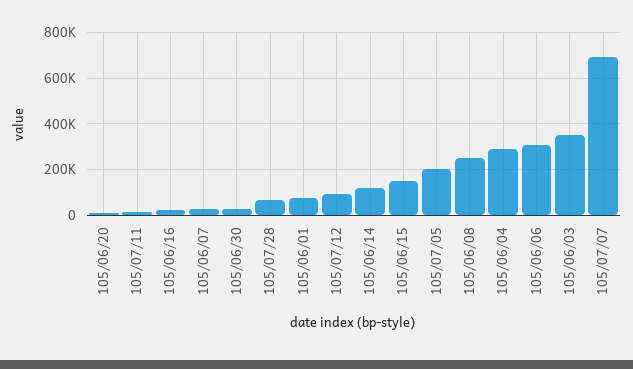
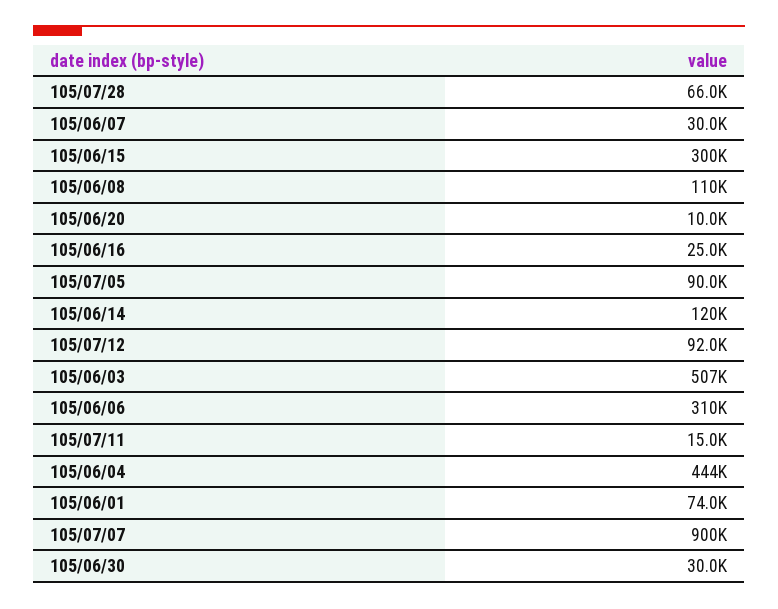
105/06/15: 150000 -> 300000
105/07/05: 200000 -> 90000
105/06/08: 250000 -> 110000
105/06/04: 300000 -> 444000
105/06/03: 350000 -> 507000
105/07/07: 700000 -> 900000

